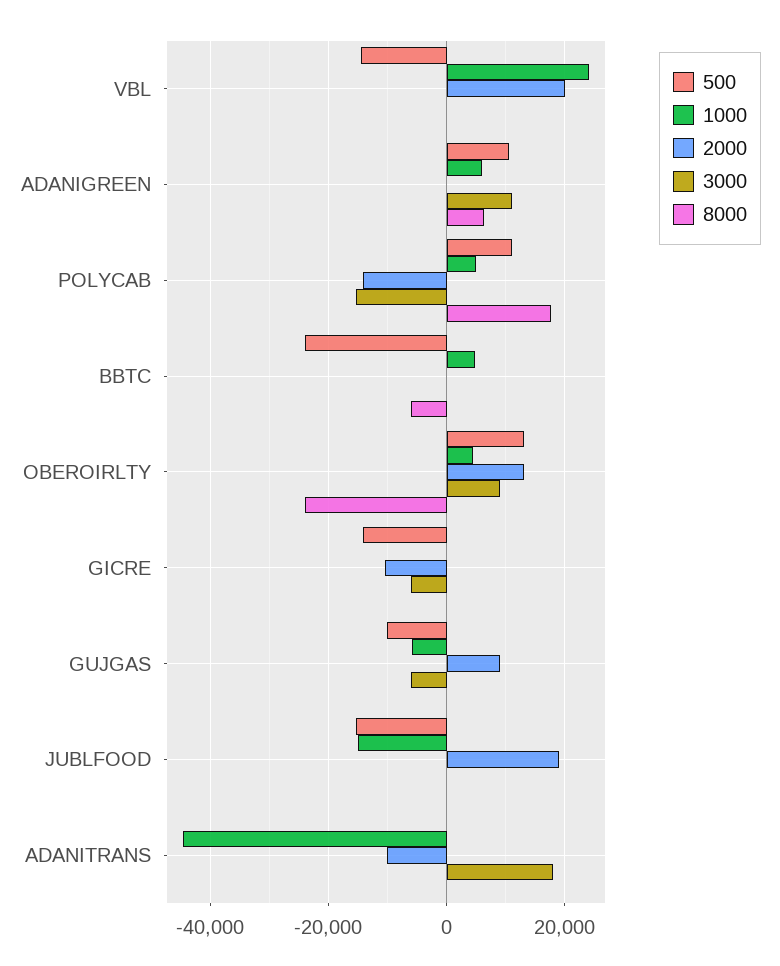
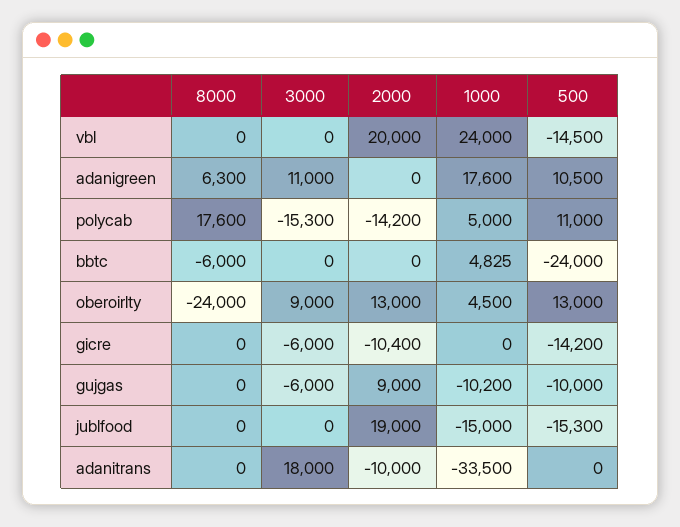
1000, ADANIGREEN: 6000 -> 17600
1000, GUJGAS: -6000 -> -10200
1000, ADANITRANS: -44000 -> -33500

